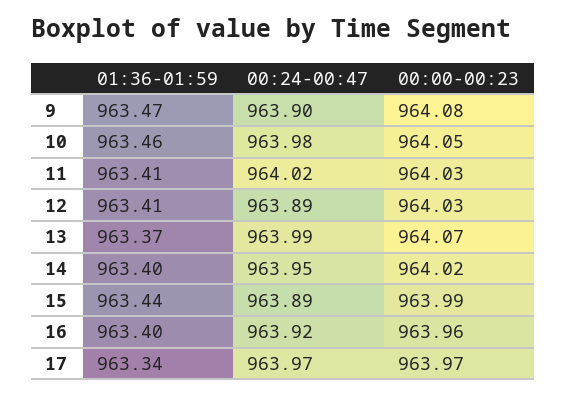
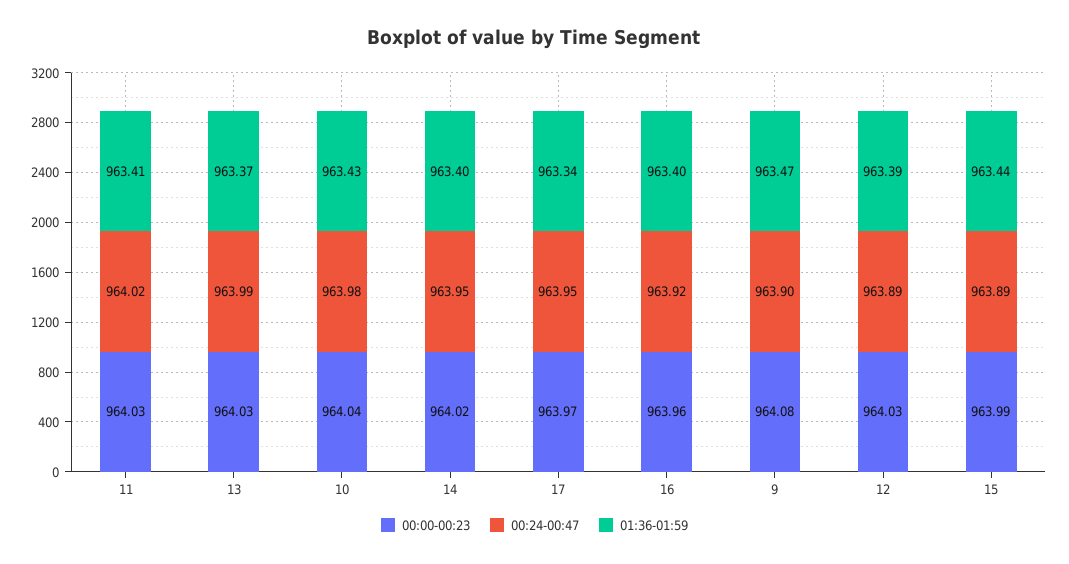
01:36-01:59, 10: 963.46 -> 963.43
00:00-00:23, 10: 964.05 -> 964.04
01:36-01:59, 12: 963.41 -> 963.39
00:00-00:23, 13: 964.07 -> 964.03
00:24-00:47, 17: 963.97 -> 963.95

